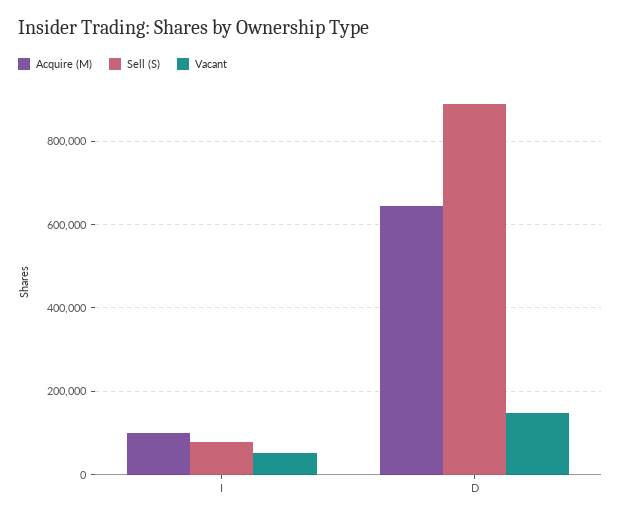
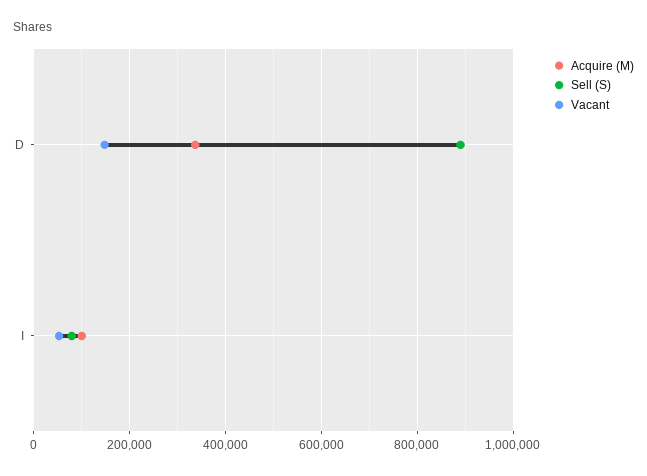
Acquire (M), D: 640000 -> 340000

